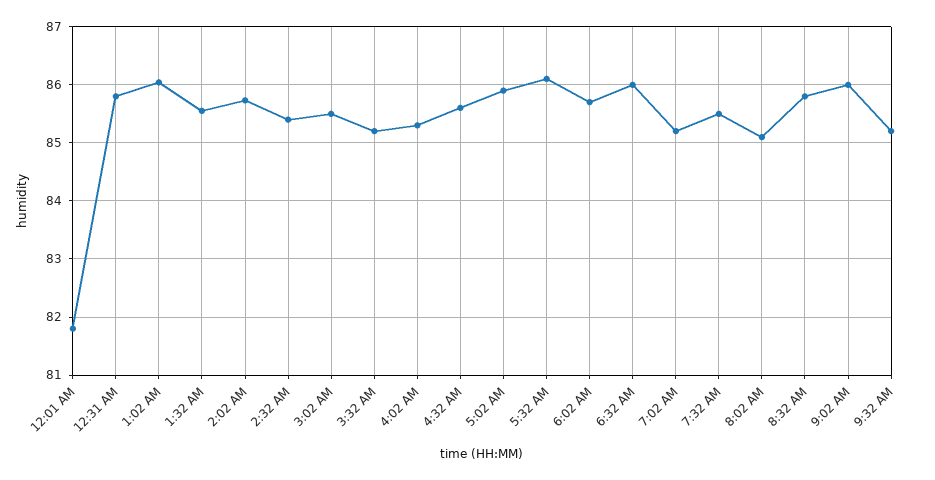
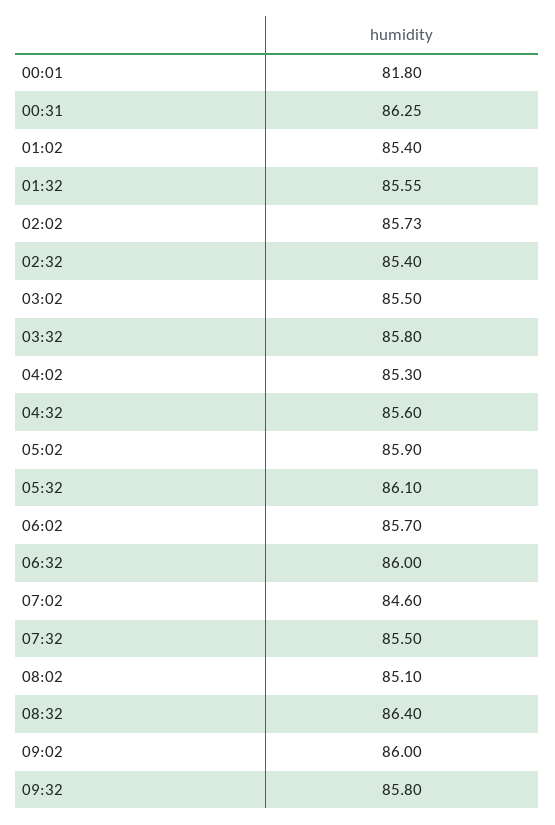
12:31 AM: 85.8 -> 86.25
1:02 AM: 86 -> 85.4
3:32 AM: 85.2 -> 85.8
7:02 AM: 85.2 -> 84.6
8:32 AM: 85.8 -> 86.4
9:32 AM: 85.2 -> 85.8

